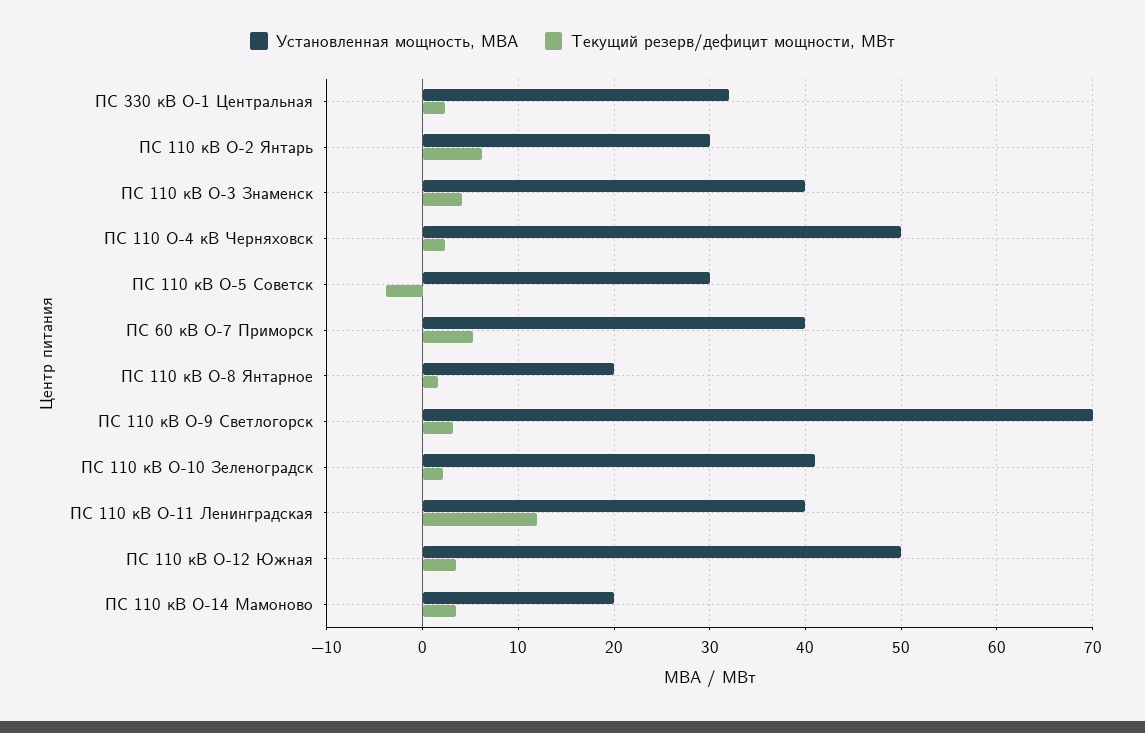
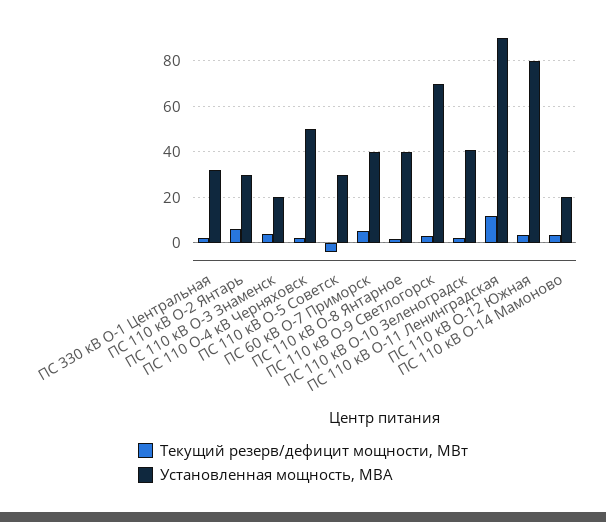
Установленная мощность, МВА, ПС 110 кВ О-3 Знаменск: 40 -> 20
Установленная мощность, МВА, ПС 110 кВ О-8 Янтарное: 20 -> 40
Установленная мощность, МВА, ПС 110 кВ О-11 Ленинградская: 40 -> 90
Установленная мощность, МВА, ПС 110 кВ О-12 Южная: 50 -> 80

